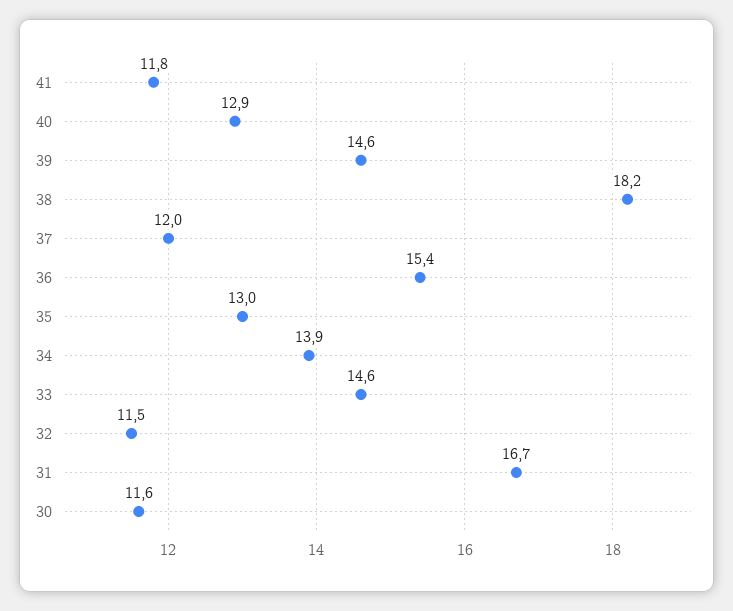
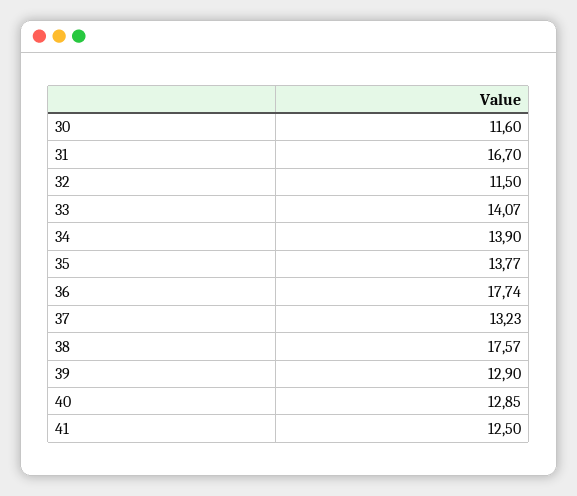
41: 11.8 -> 12.5
39: 14.6 -> 12.9
38: 18.2 -> 17.57
37: 12 -> 13.23
36: 15.4 -> 17.74
35: 13 -> 13.77
33: 14.6 -> 14.07

